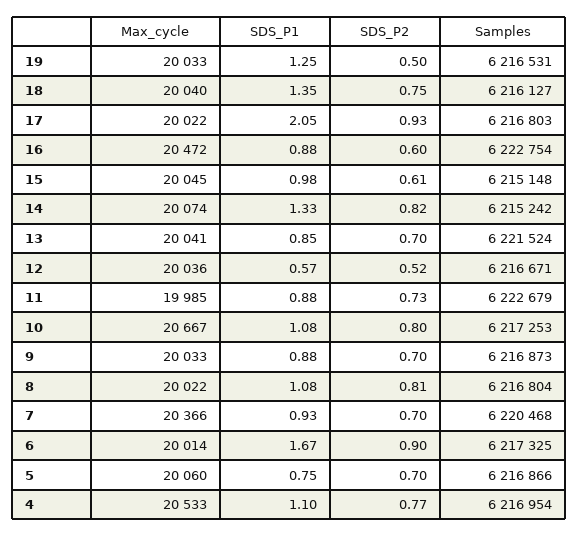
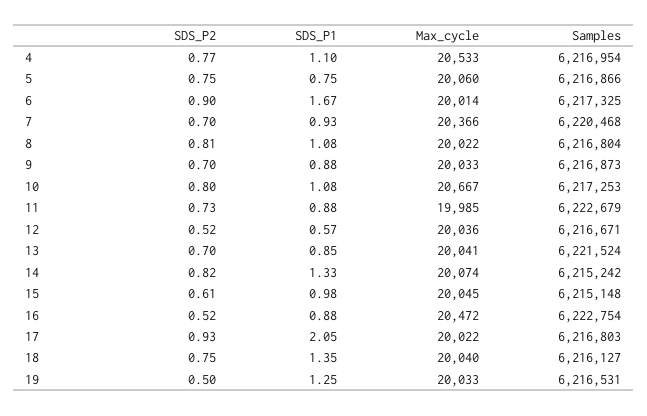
SDS_P2, 16: 0.6 -> 0.52
SDS_P2, 5: 0.7 -> 0.75

